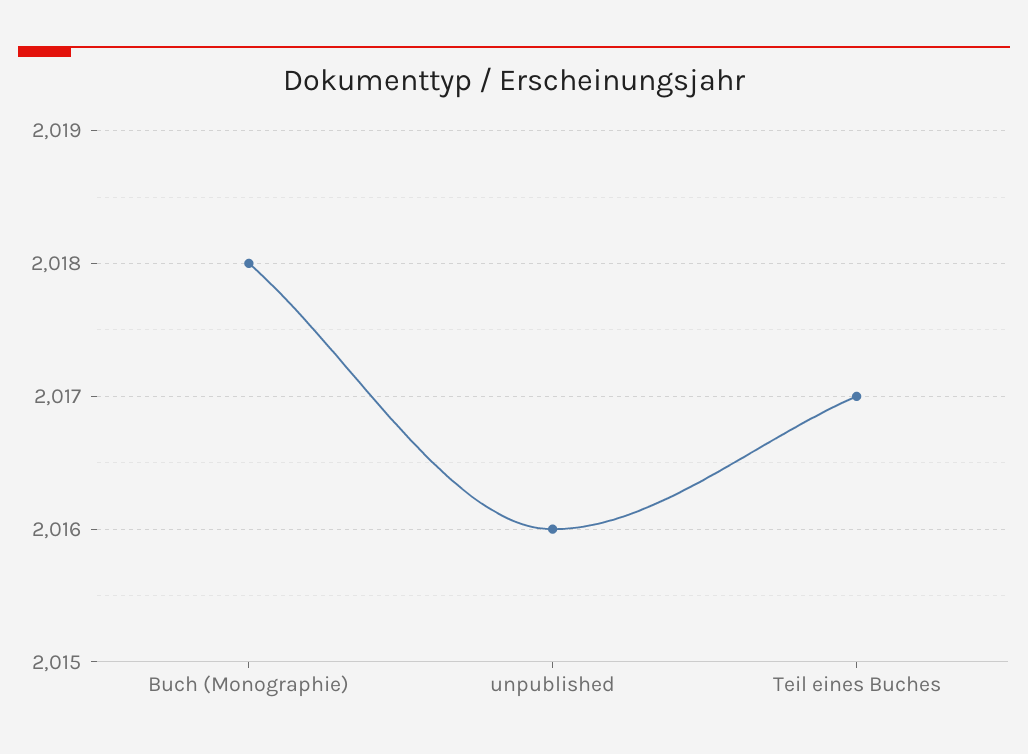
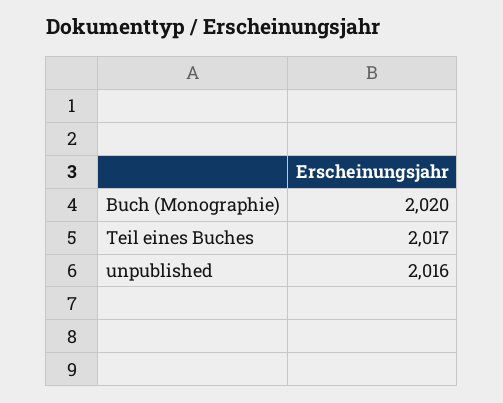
Buch (Monographie): 2018 -> 2020

